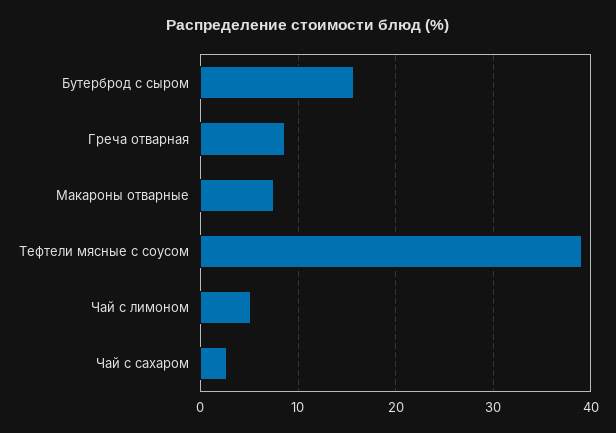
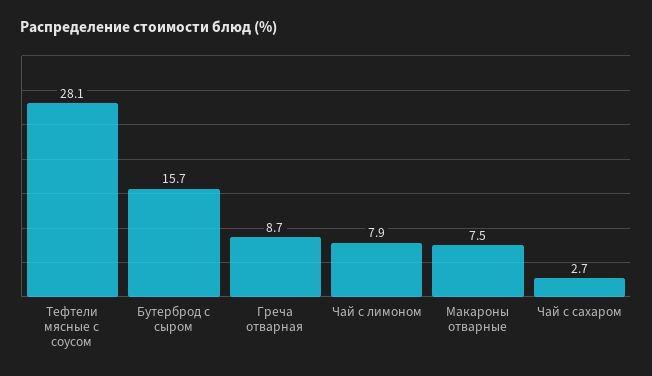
Тефтели мясные с соусом: 39 -> 28.1
Чай с лимоном: 5 -> 7.9

